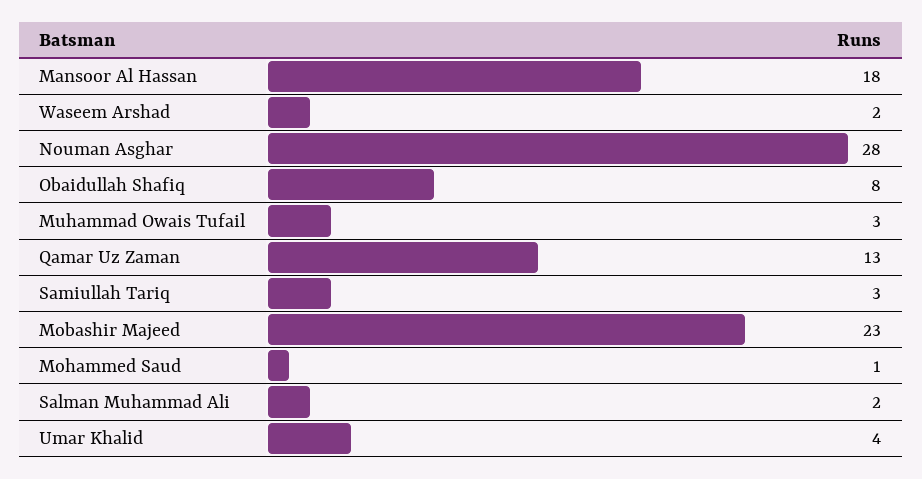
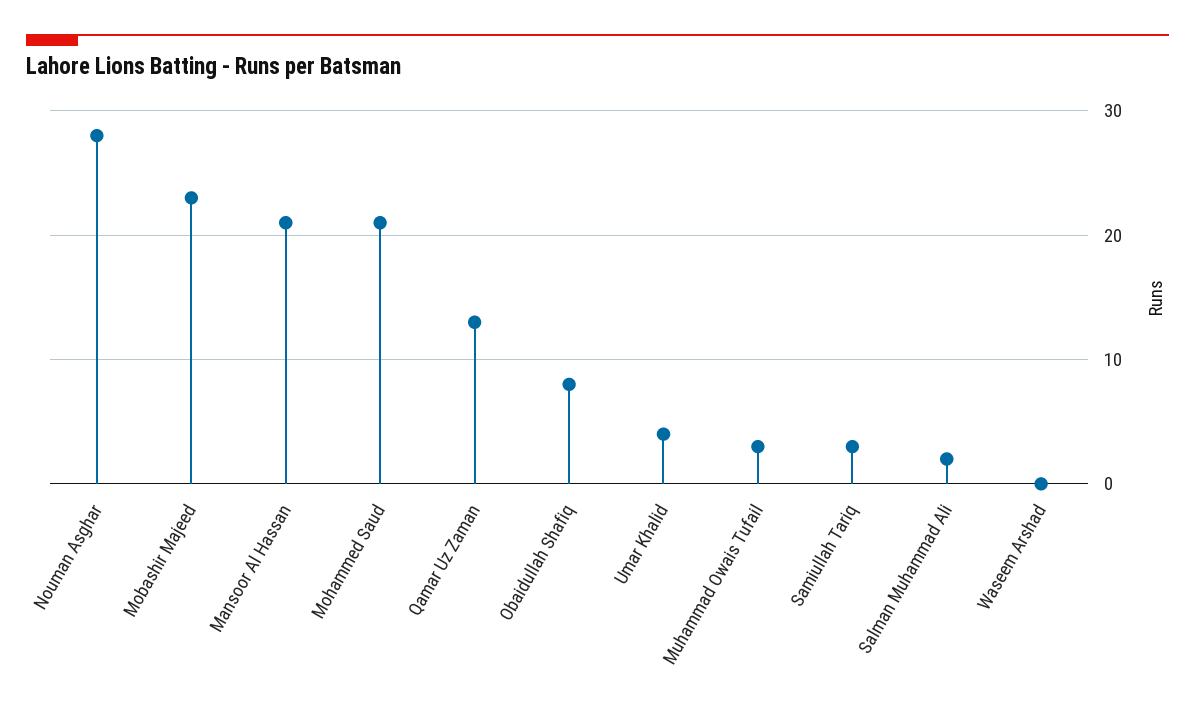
Mansoor Al Hassan: 18 -> 21
Waseem Arshad: 2 -> 0
Mohammed Saud: 1 -> 21

